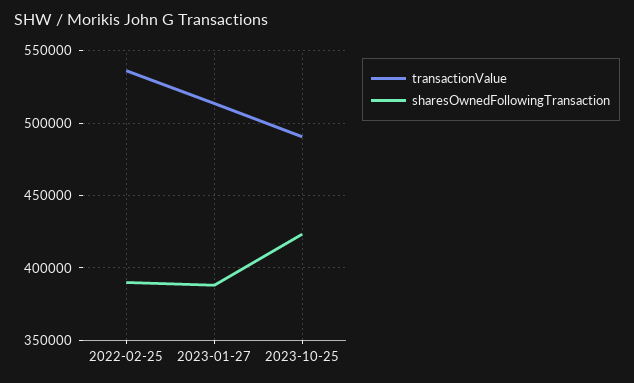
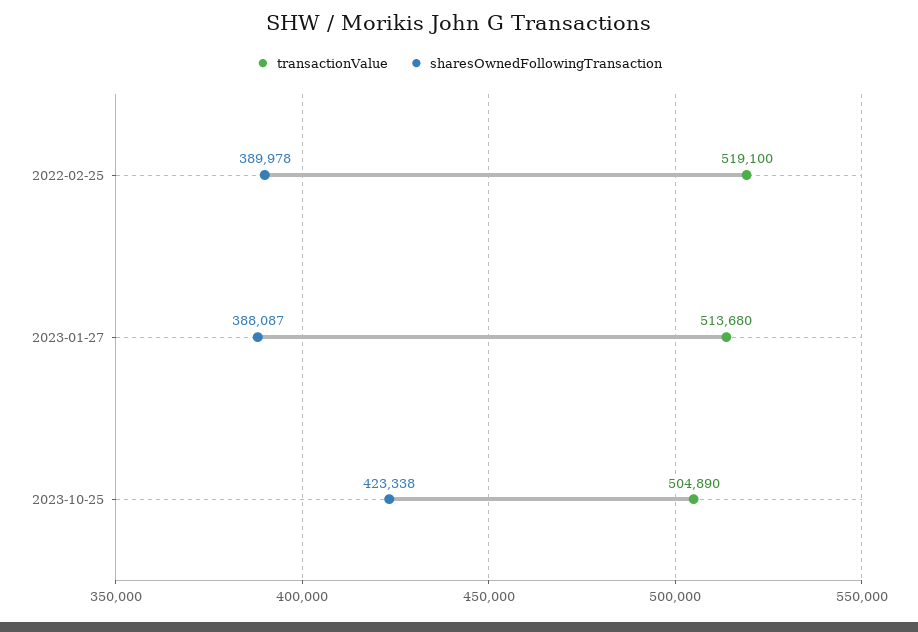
transactionValue, 2022-02-25: 535000 -> 519100
transactionValue, 2023-10-25: 490000 -> 504890

